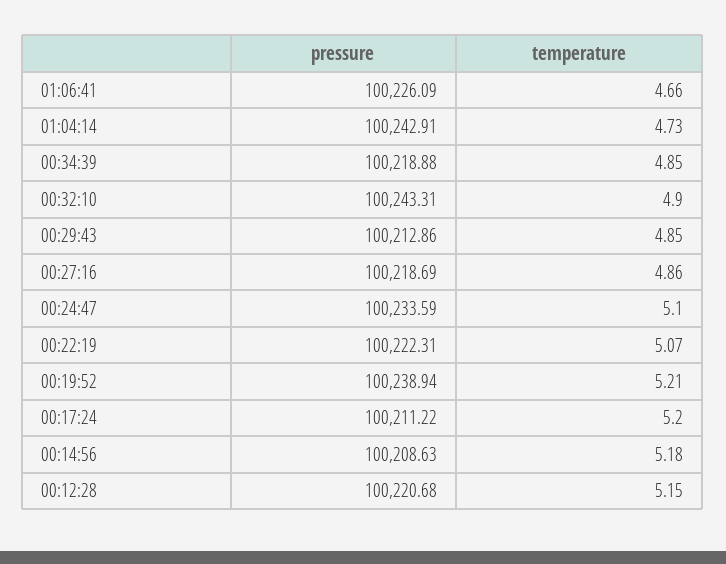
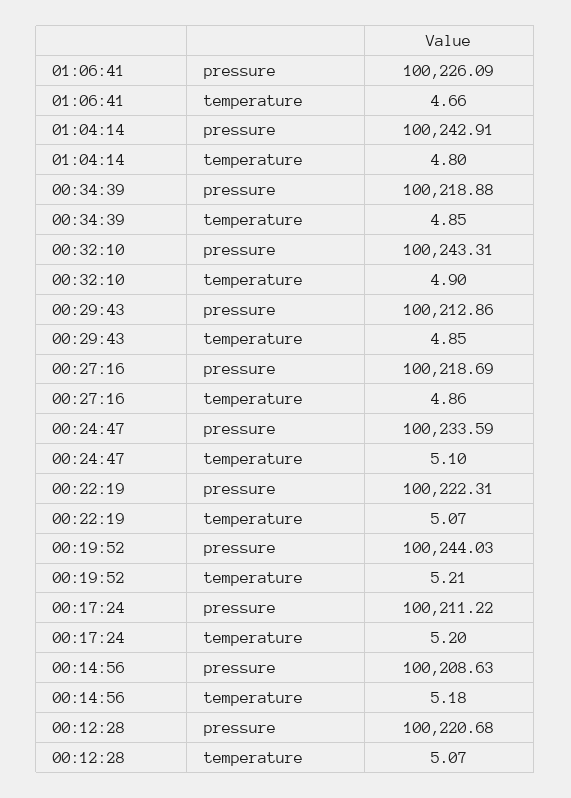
temperature, 01:04:14: 4.73 -> 4.8
pressure, 00:19:52: 100238.94 -> 100244.03
temperature, 00:12:28: 5.15 -> 5.07

